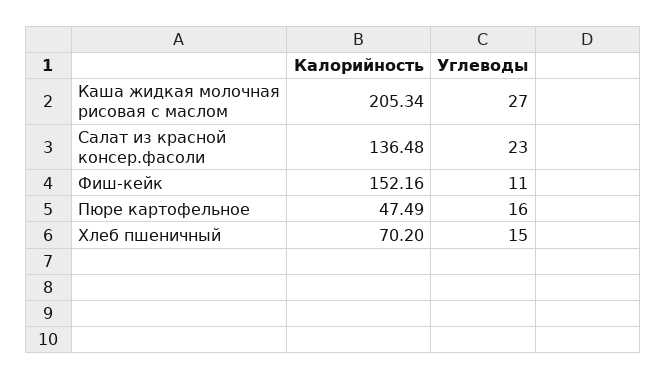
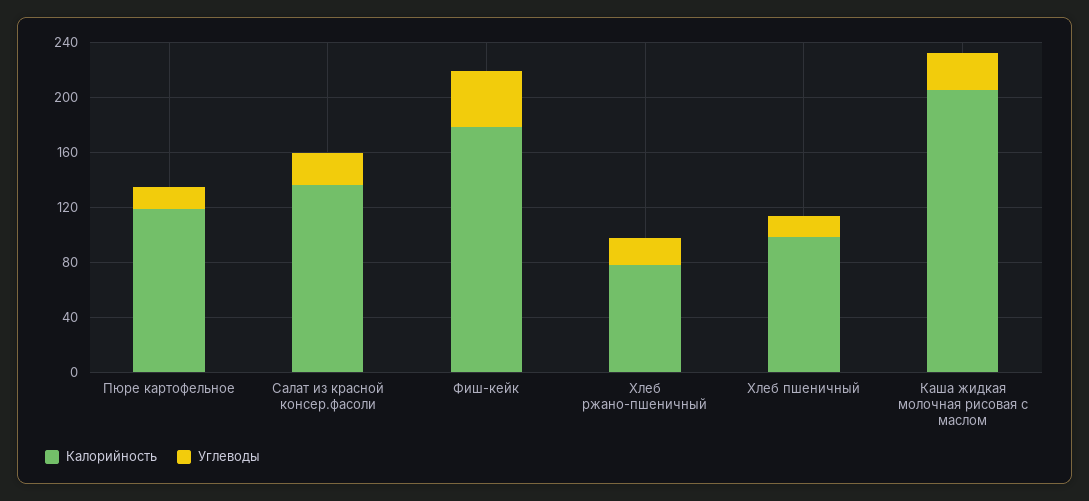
Калорийность, Фиш-кейк: 152.16 -> 180
Углеводы, Фиш-кейк: 11 -> 40
Калорийность, Пюре картофельное: 47.49 -> 120
Калорийность, Хлеб пшеничный: 70.2 -> 100
Калорийность, Хлеб ржано-пшеничный: none -> 80
Углеводы, Хлеб ржано-пшеничный: none -> 20

